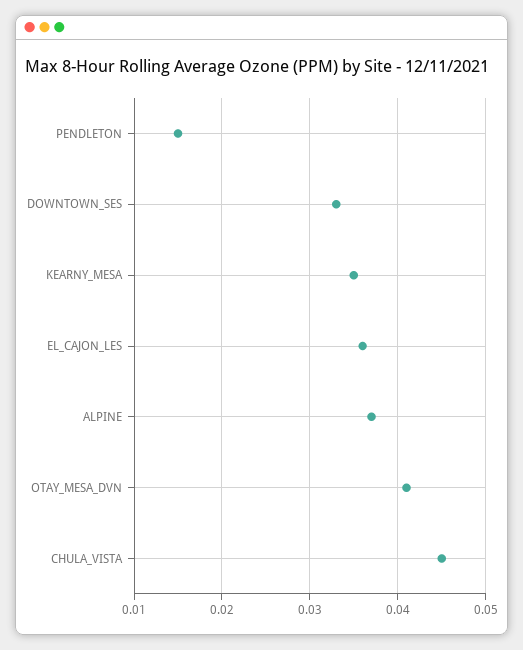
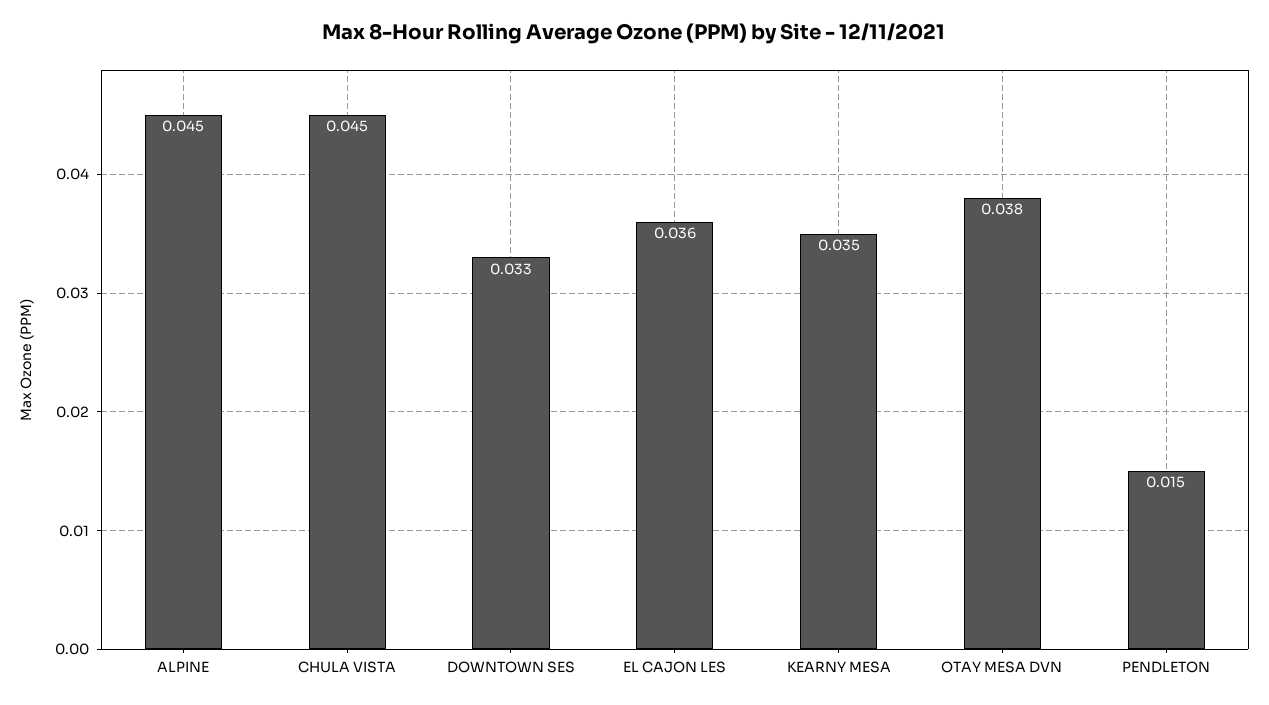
ALPINE: 0.037 -> 0.045
OTAY_MESA_DVN: 0.041 -> 0.038

